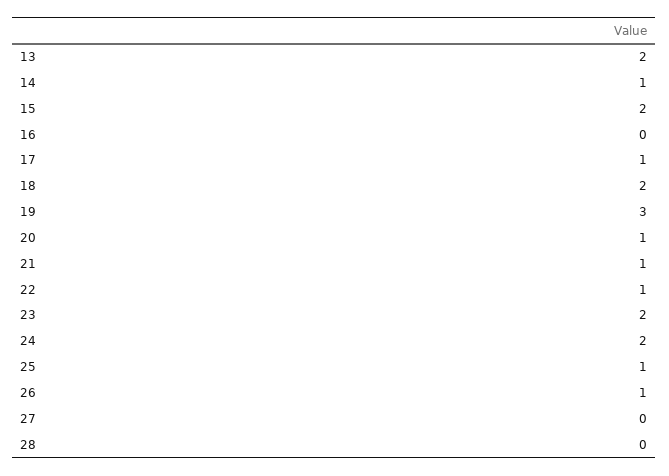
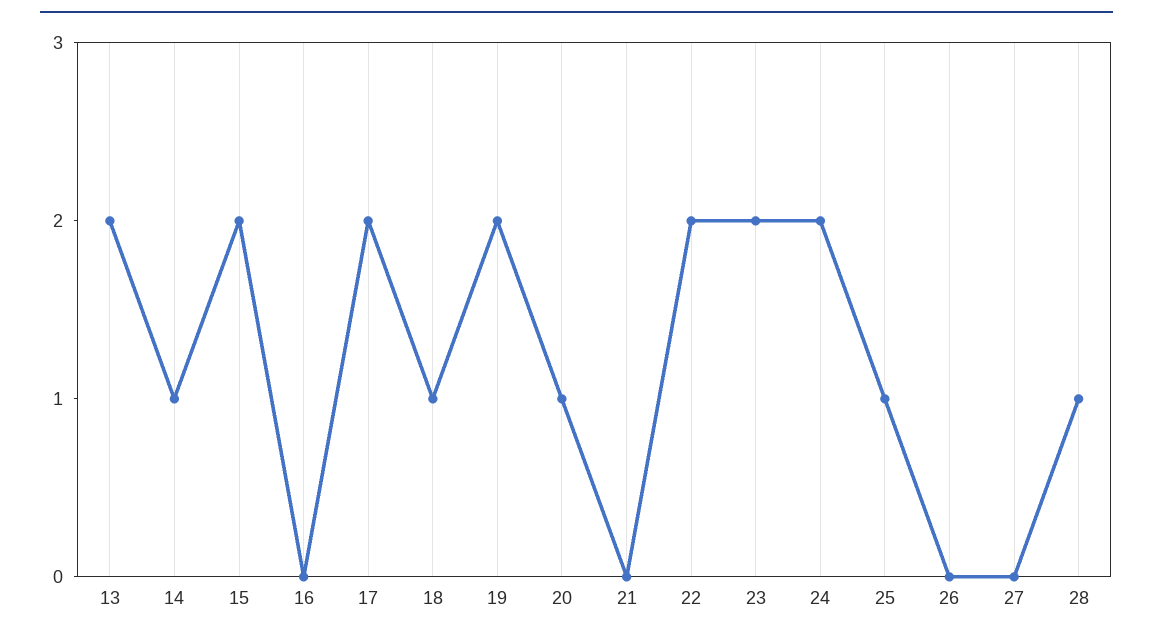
17: 1 -> 2
18: 2 -> 1
19: 3 -> 2
21: 1 -> 0
22: 1 -> 2
26: 1 -> 0
28: 0 -> 1

